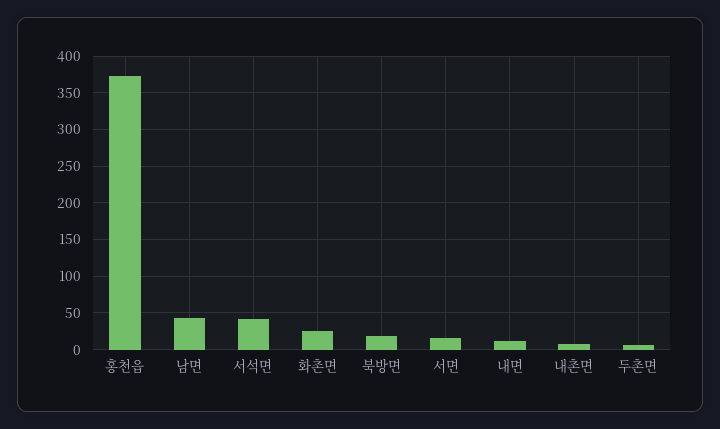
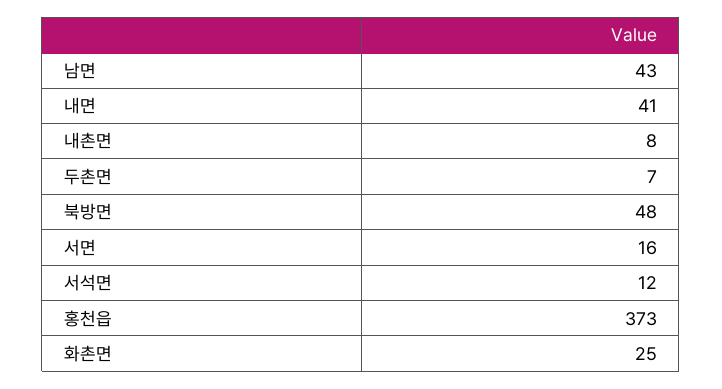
서석면: 40 -> 12
북방면: 20 -> 48
내면: 10 -> 41

